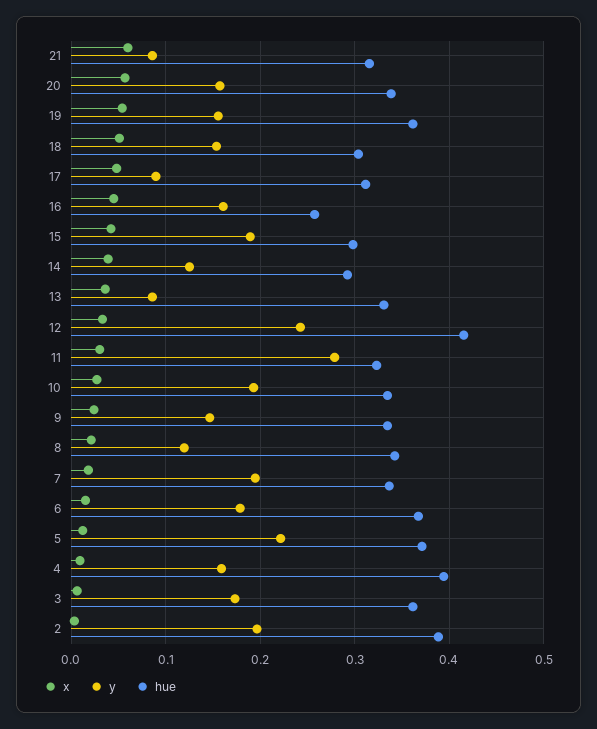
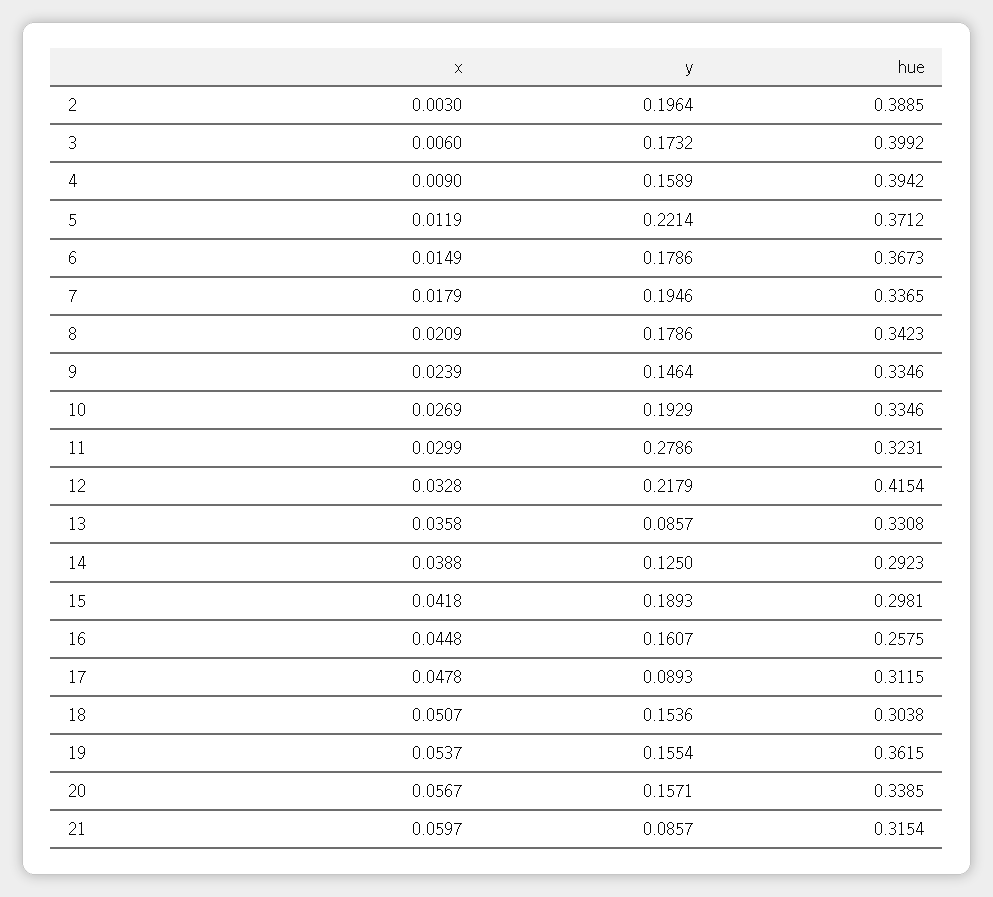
y, 12: 0.24 -> 0.2179
y, 8: 0.12 -> 0.1786
hue, 3: 0.36 -> 0.3992

